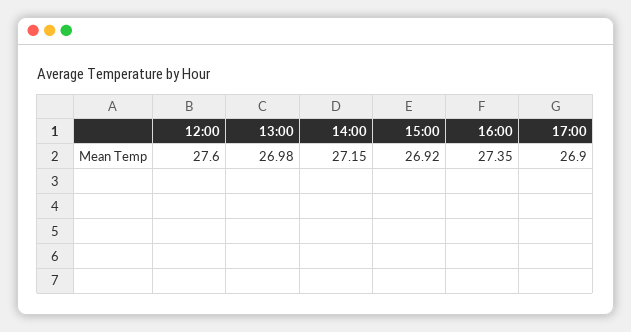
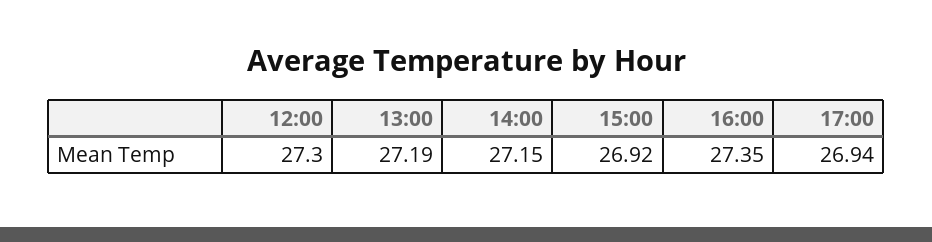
12:00: 27.6 -> 27.3
13:00: 26.98 -> 27.19
17:00: 26.9 -> 26.94

